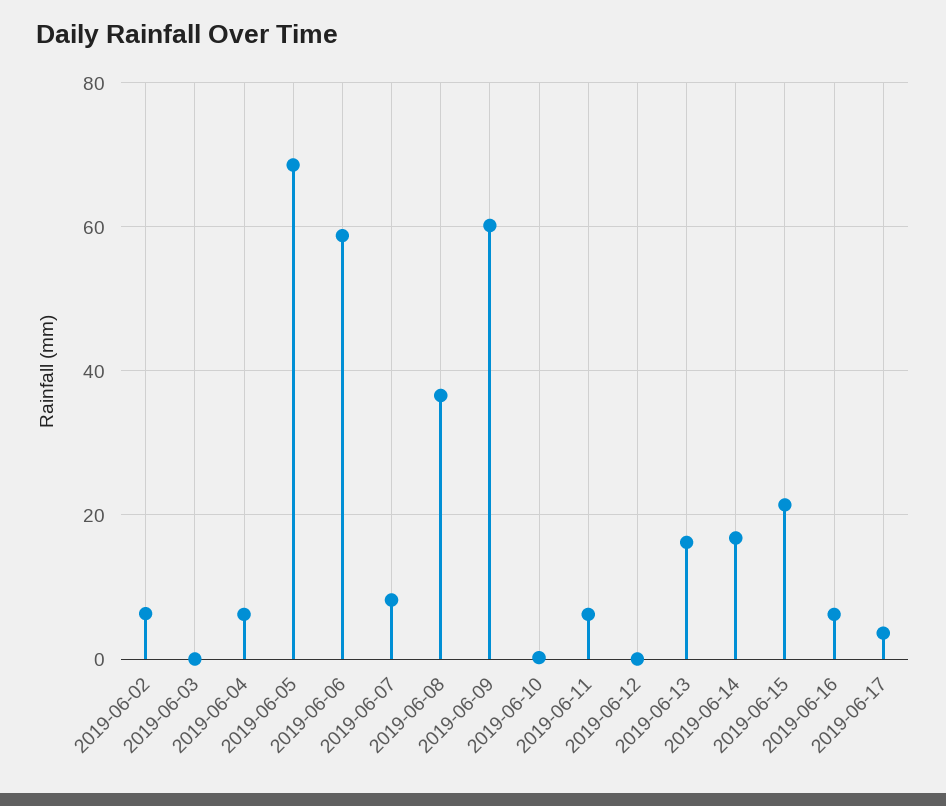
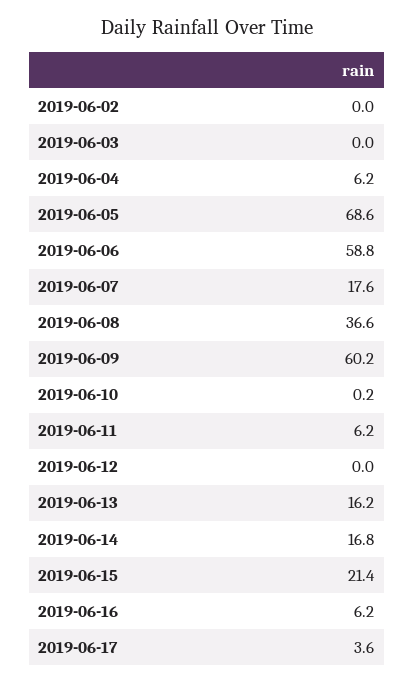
2019-06-02: 6 -> 0
2019-06-07: 8 -> 17.6

